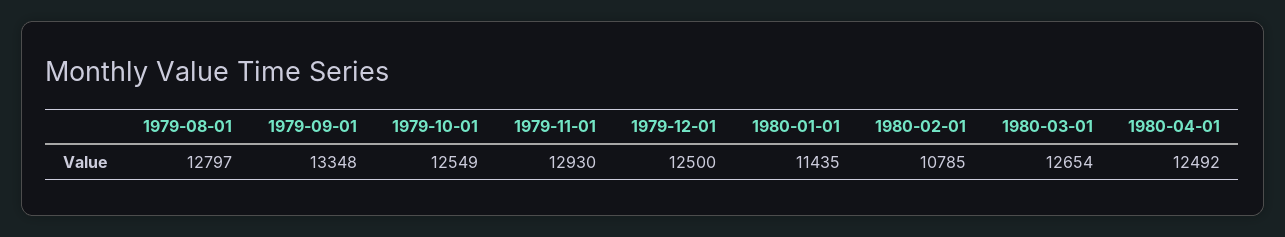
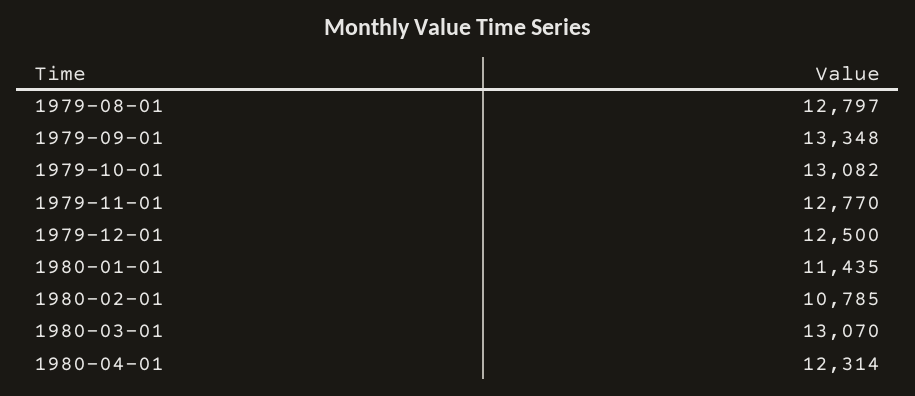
1979-10-01: 12549 -> 13082
1979-11-01: 12930 -> 12770
1980-03-01: 12654 -> 13070
1980-04-01: 12492 -> 12314

